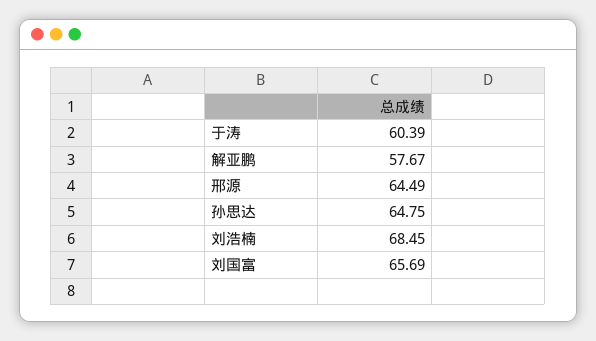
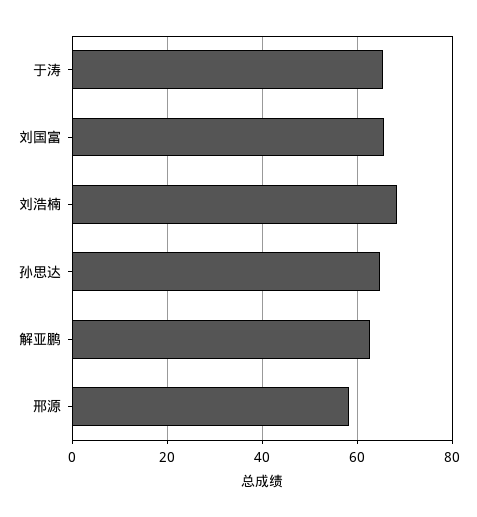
于涛: 60.39 -> 66
解亚鹏: 57.67 -> 62
邢源: 64.49 -> 58

